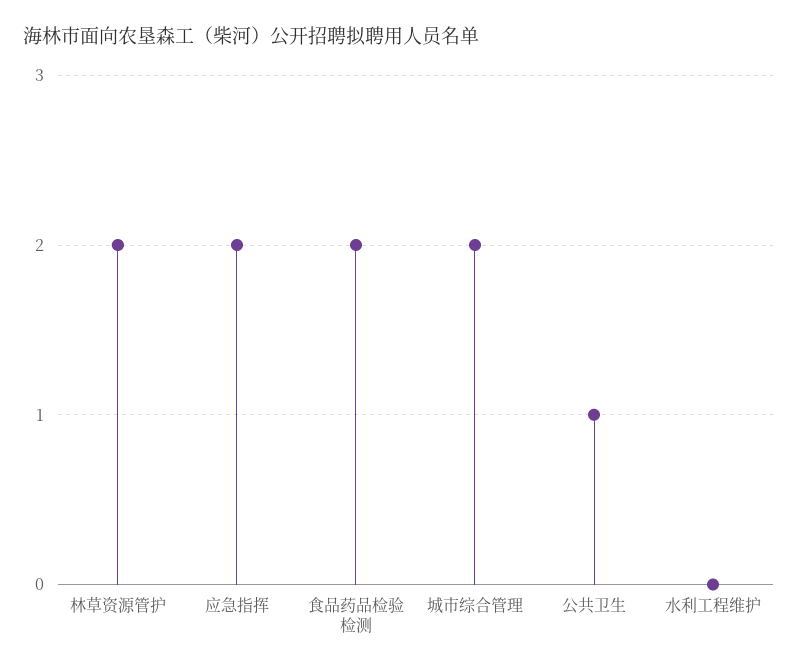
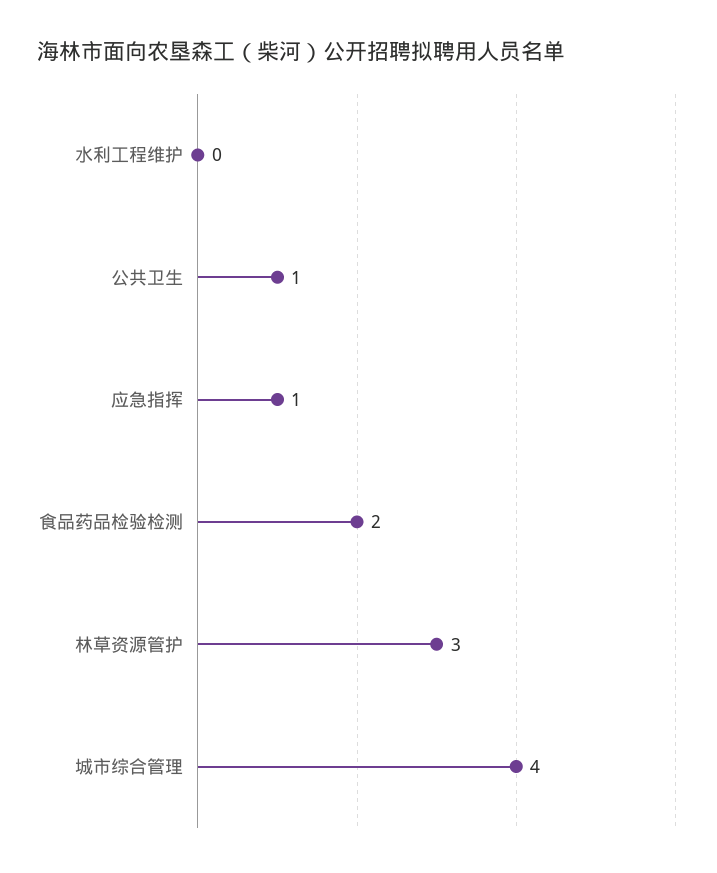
林草资源管护: 2 -> 3
应急指挥: 2 -> 1
城市综合管理: 2 -> 4

